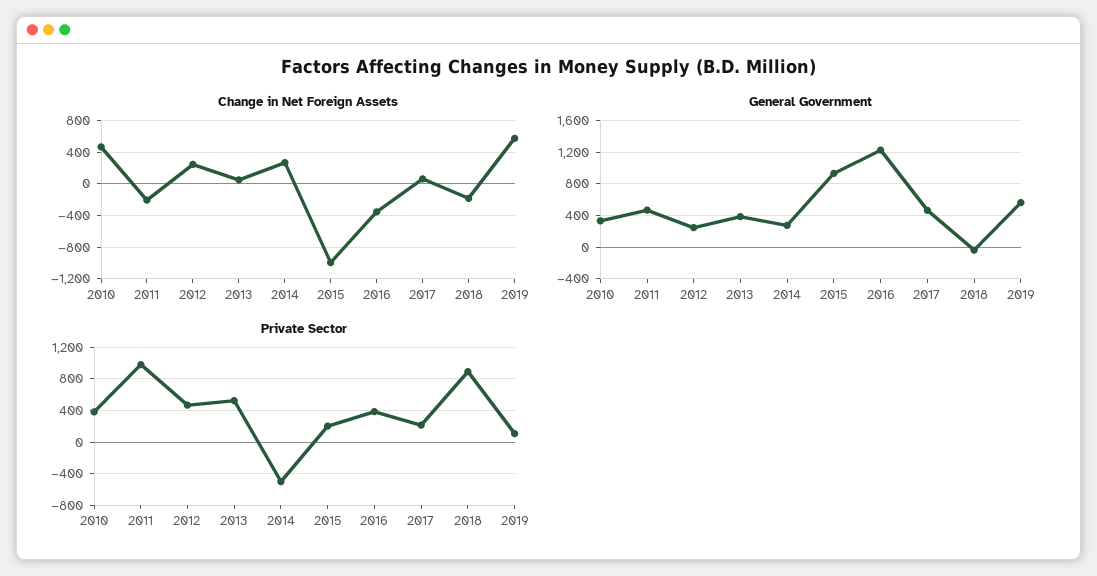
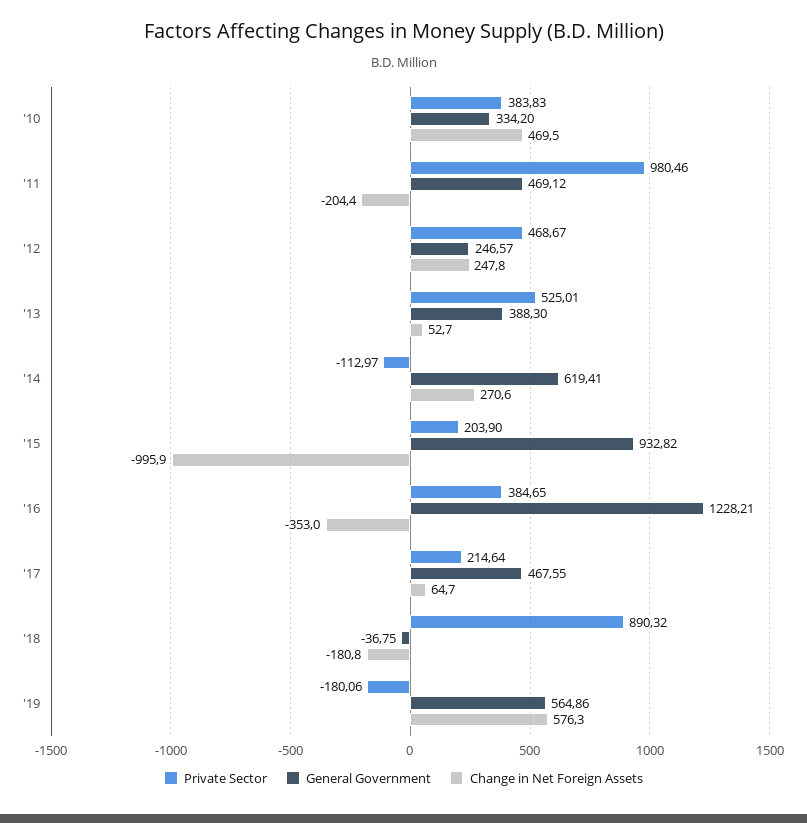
General Government, 2014: 300 -> 619.41
Private Sector, 2014: -500 -> -112.97
Private Sector, 2019: 100 -> -180.06

